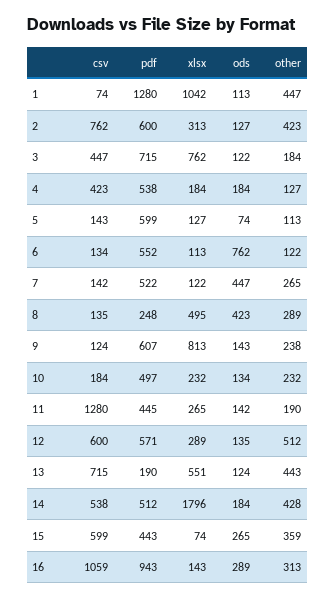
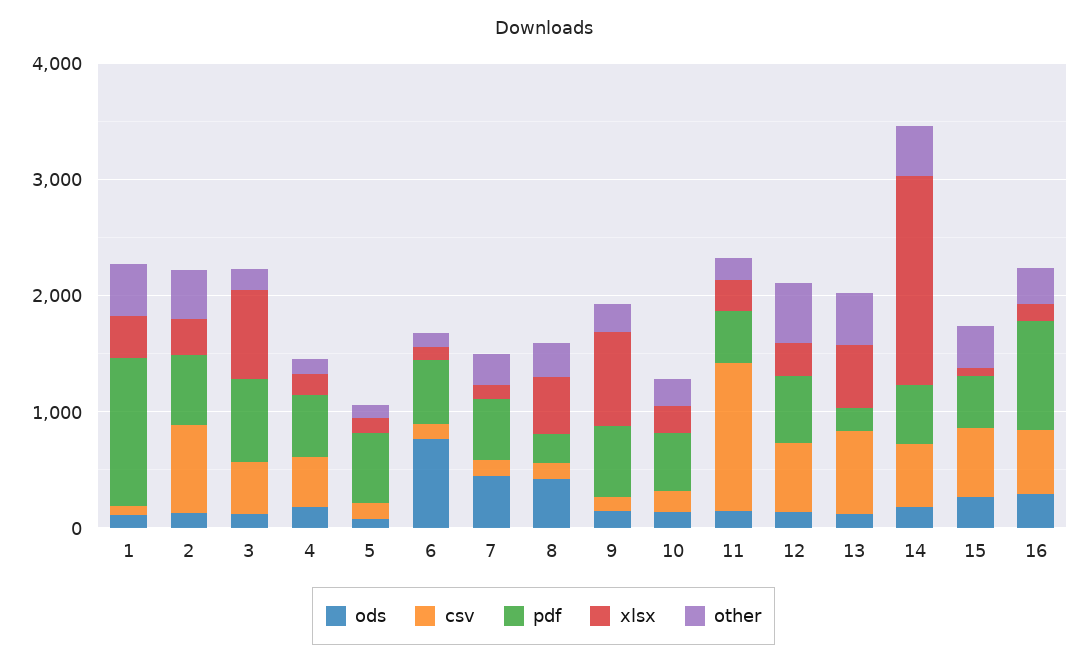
xlsx, 1: 1042 -> 400
csv, 16: 1059 -> 600

